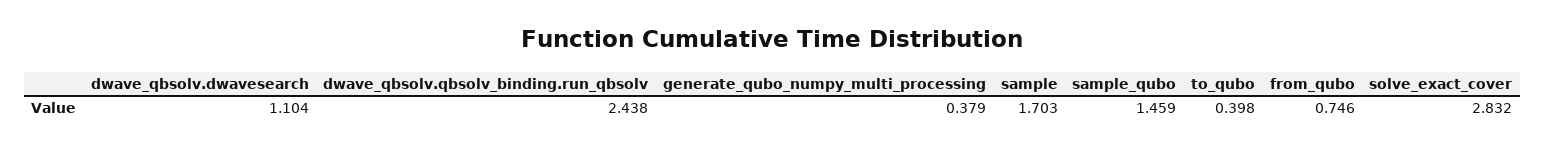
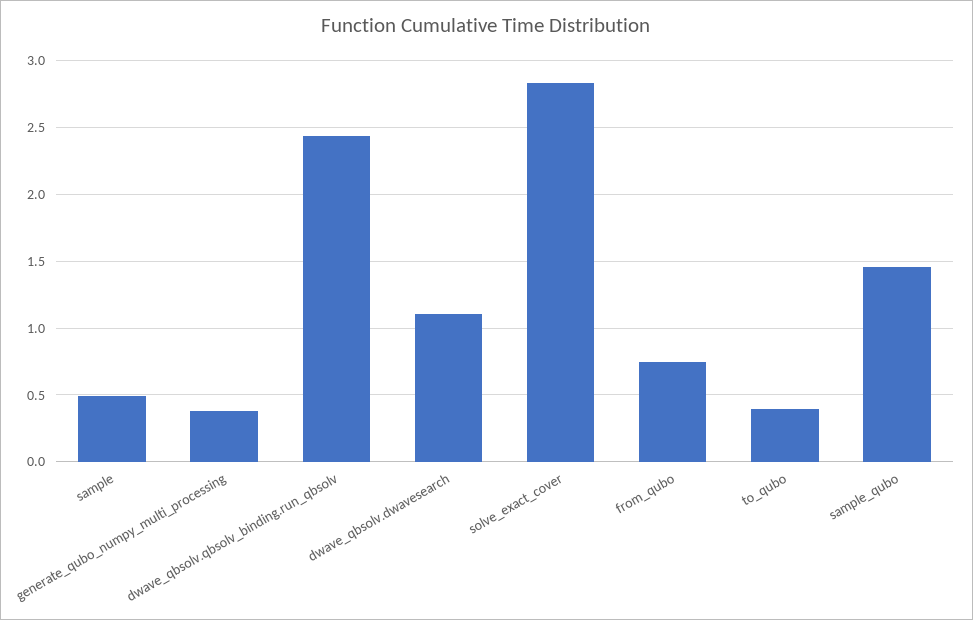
sample: 1.703 -> 0.5

